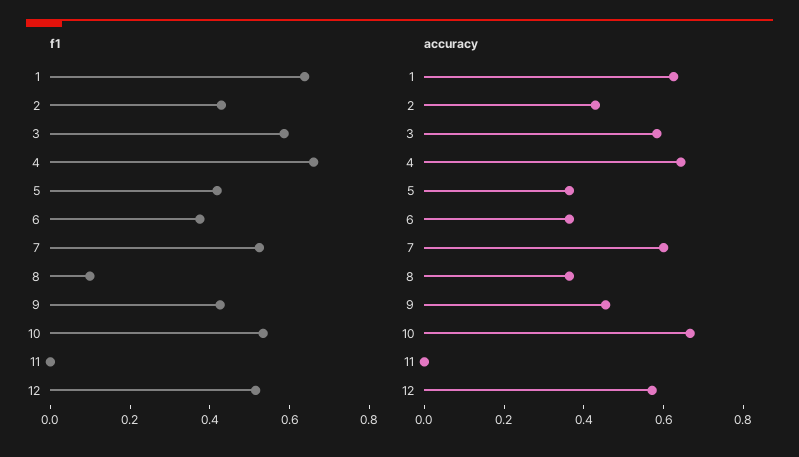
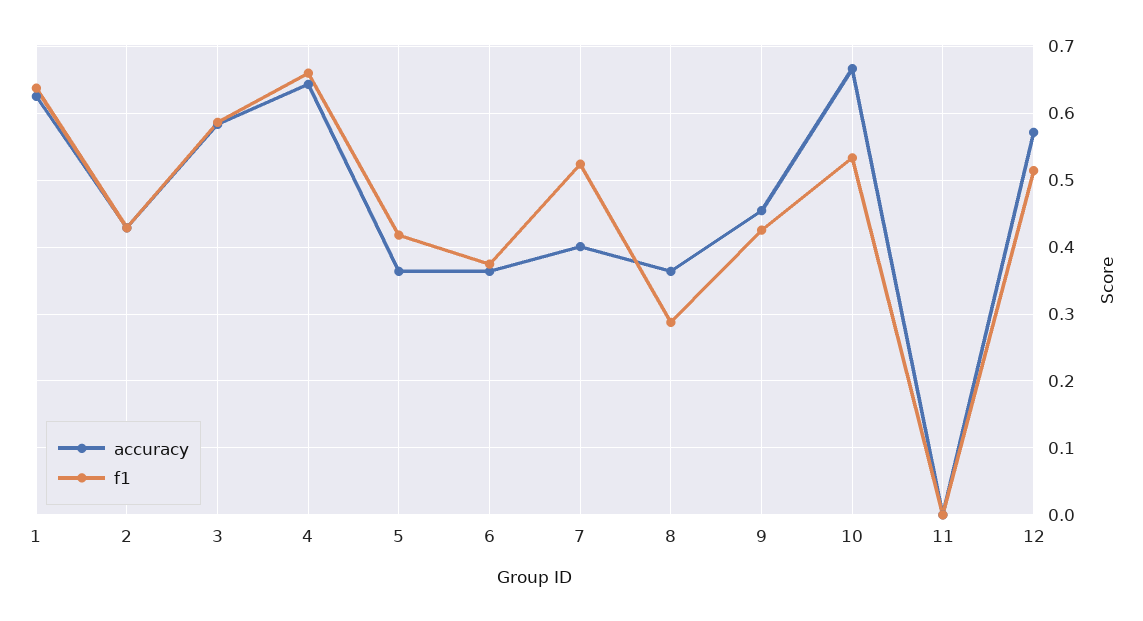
f1, 8: 0.1 -> 0.29
accuracy, 7: 0.6 -> 0.4

